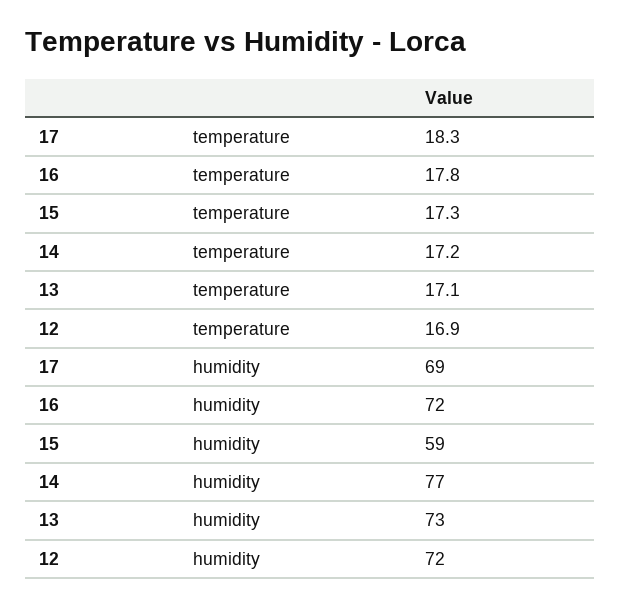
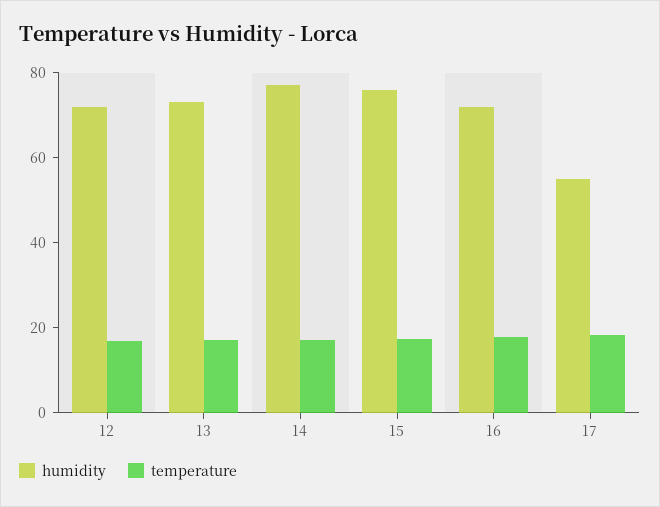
humidity, 17: 69 -> 55
humidity, 15: 59 -> 75

